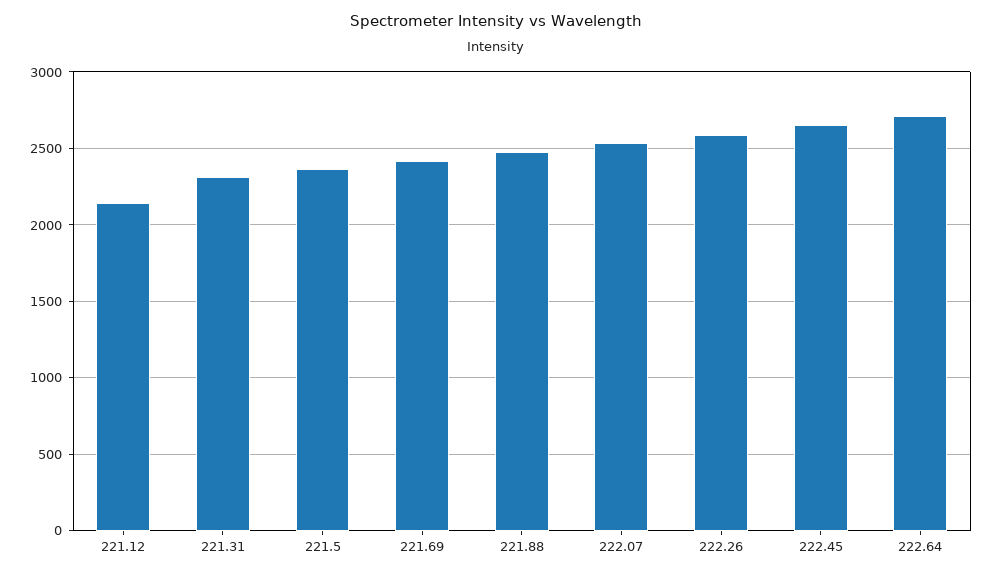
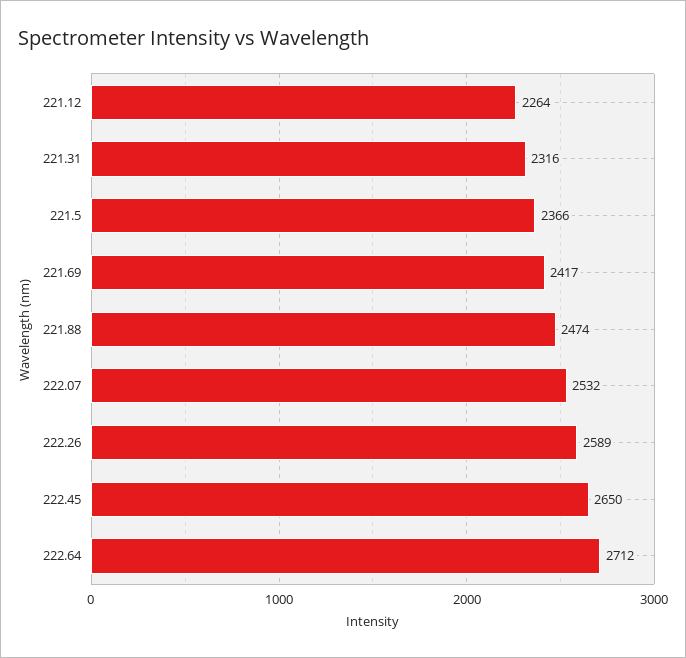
221.12: 2150 -> 2264

